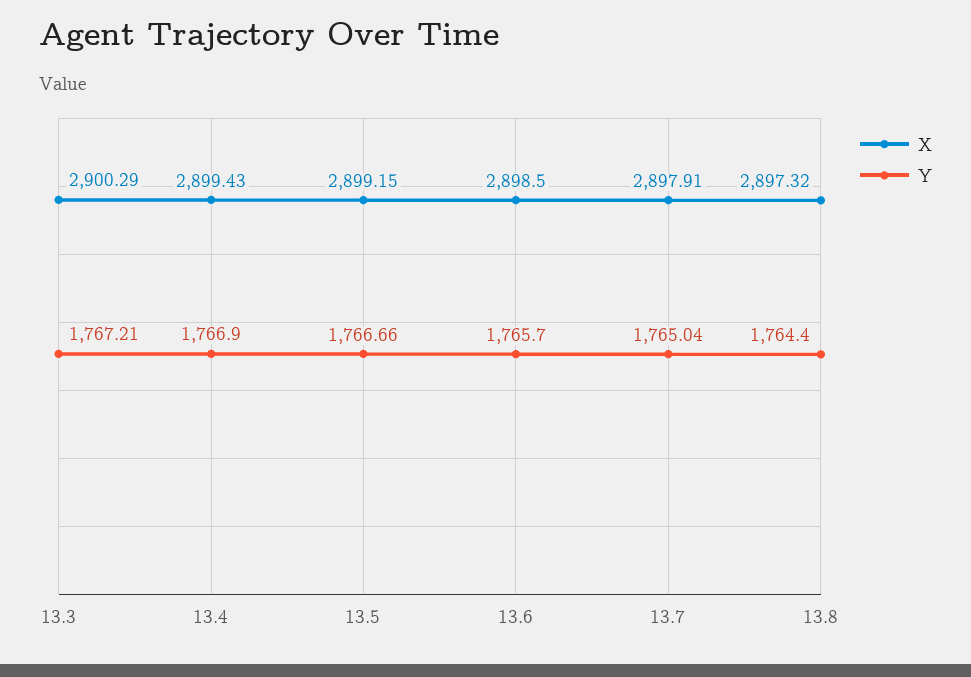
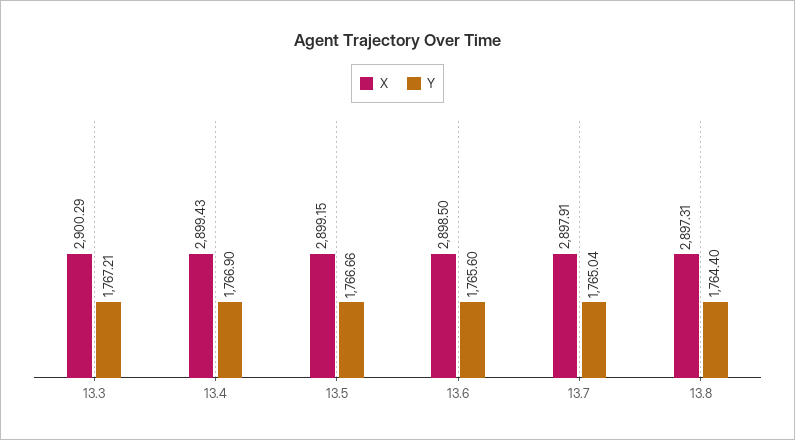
Y, 13.6: 1765.7 -> 1765.6
X, 13.8: 2897.32 -> 2897.31

